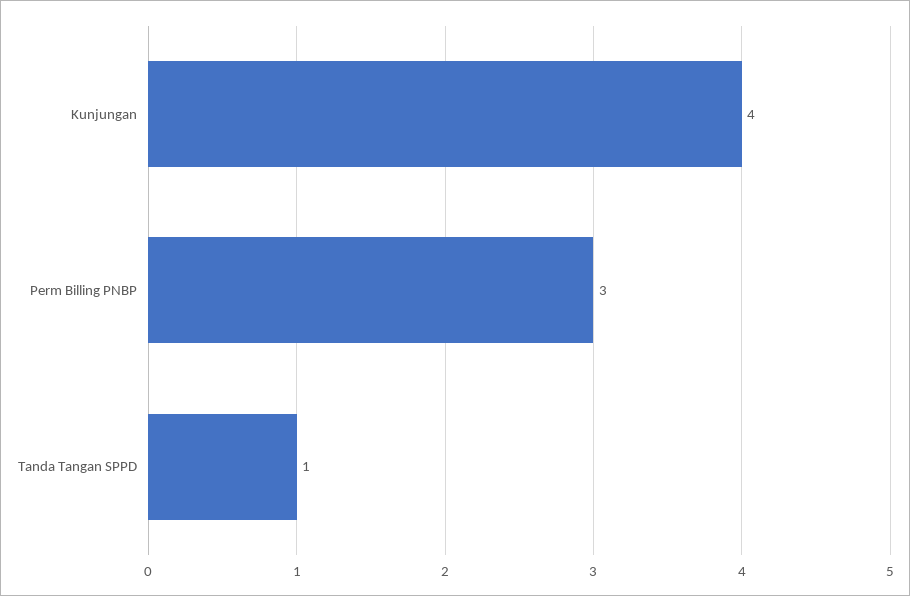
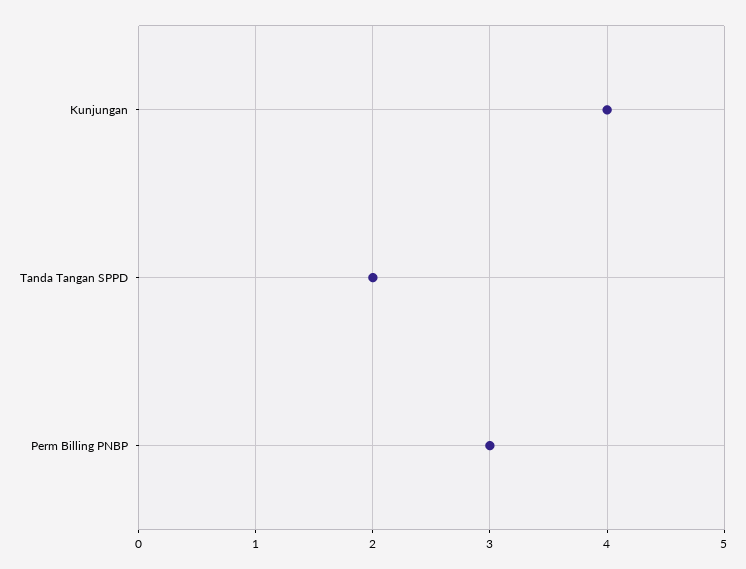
Tanda Tangan SPPD: 1 -> 2

